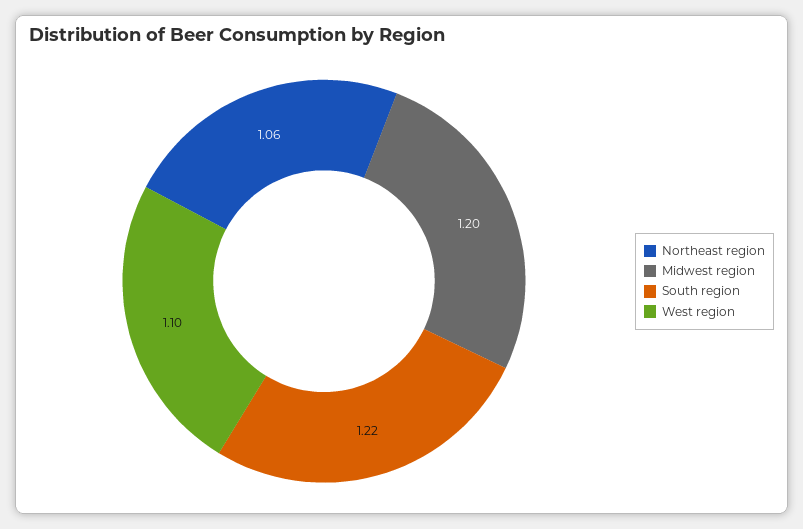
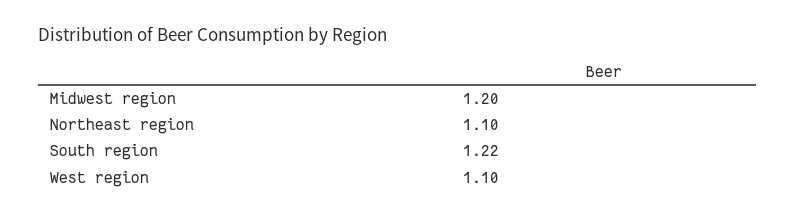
Northeast region: 1.06 -> 1.1

